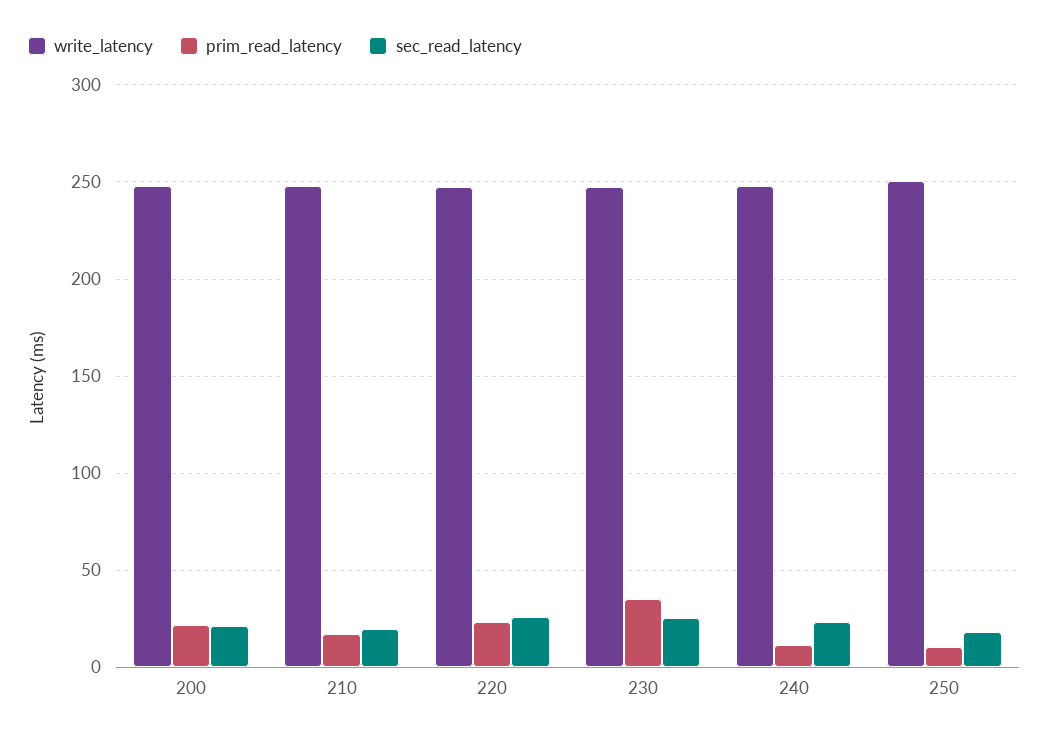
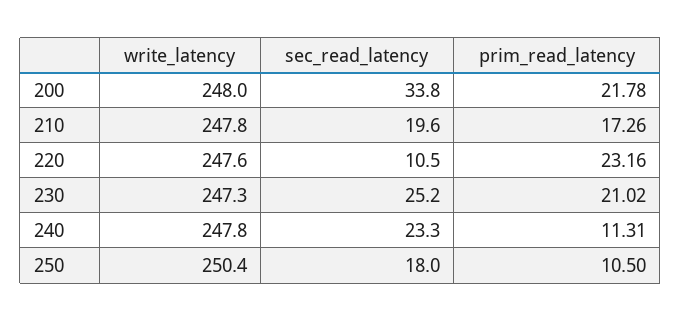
sec_read_latency, 200: 20 -> 33.8
sec_read_latency, 220: 25 -> 10.5
prim_read_latency, 230: 35 -> 21.02

